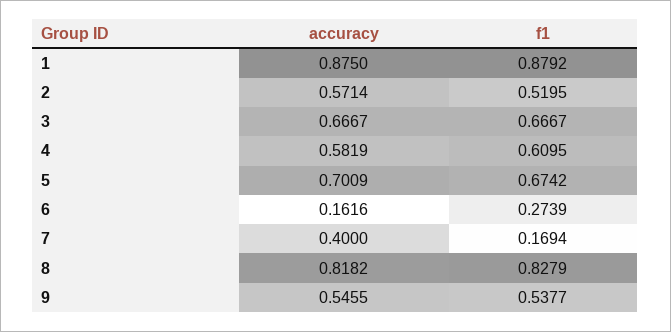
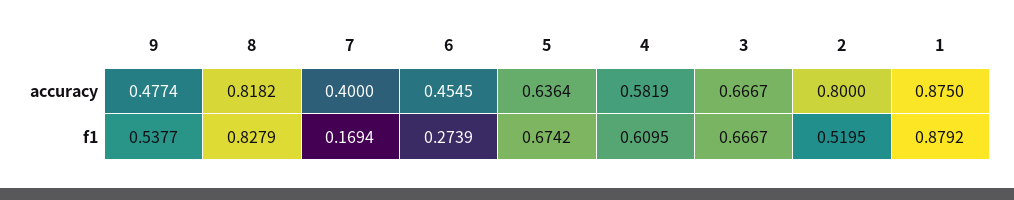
accuracy, 2: 0.5714 -> 0.8
accuracy, 5: 0.7009 -> 0.6364
accuracy, 6: 0.1616 -> 0.4545
accuracy, 9: 0.5455 -> 0.4774

